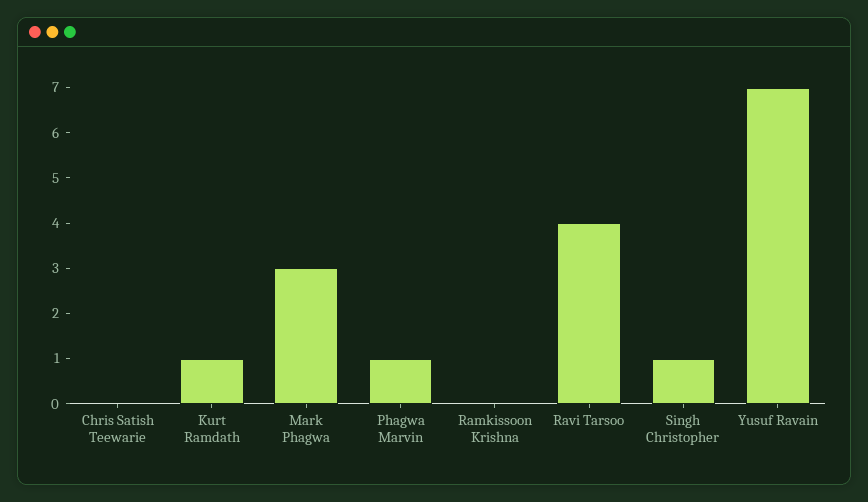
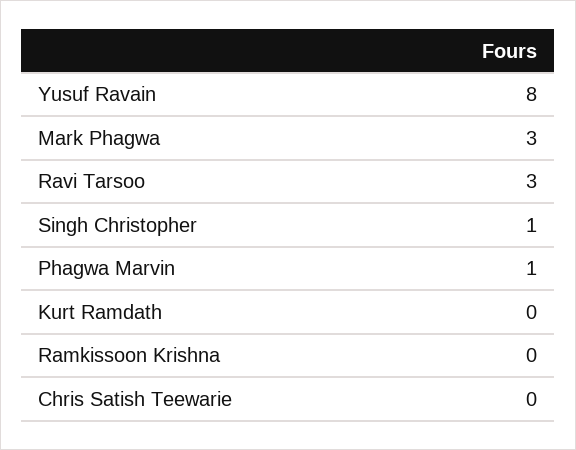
Kurt Ramdath: 1 -> 0
Ravi Tarsoo: 4 -> 3
Yusuf Ravain: 7 -> 8

